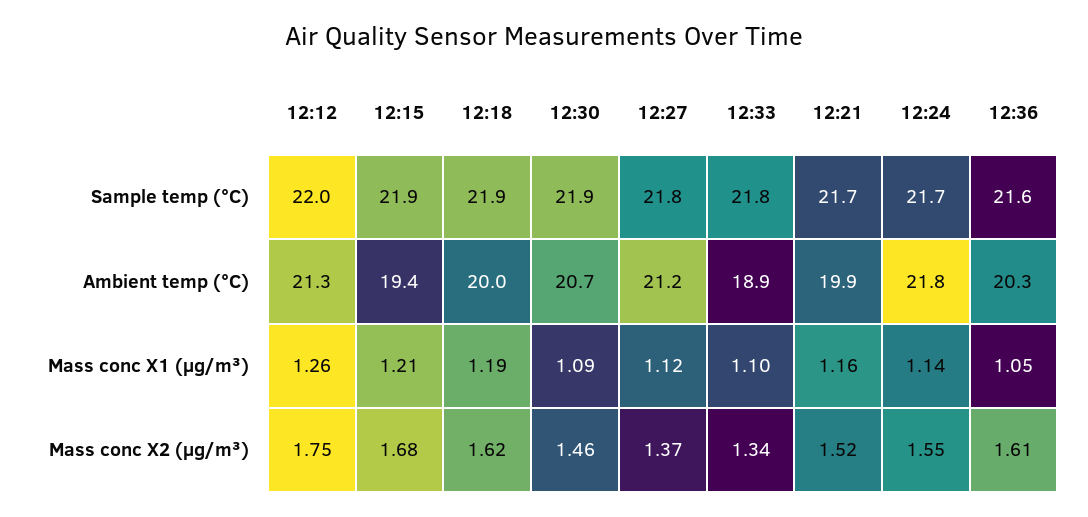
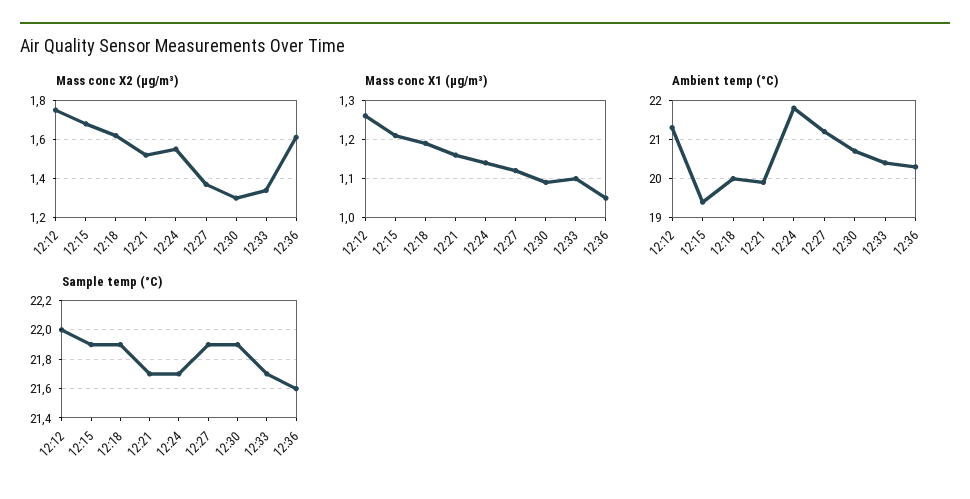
Sample temp (°C), 12:27: 21.8 -> 21.9
Sample temp (°C), 12:33: 21.8 -> 21.7
Ambient temp (°C), 12:33: 18.9 -> 20.5
Mass conc X2 (μg/m³), 12:30: 1.46 -> 1.3

